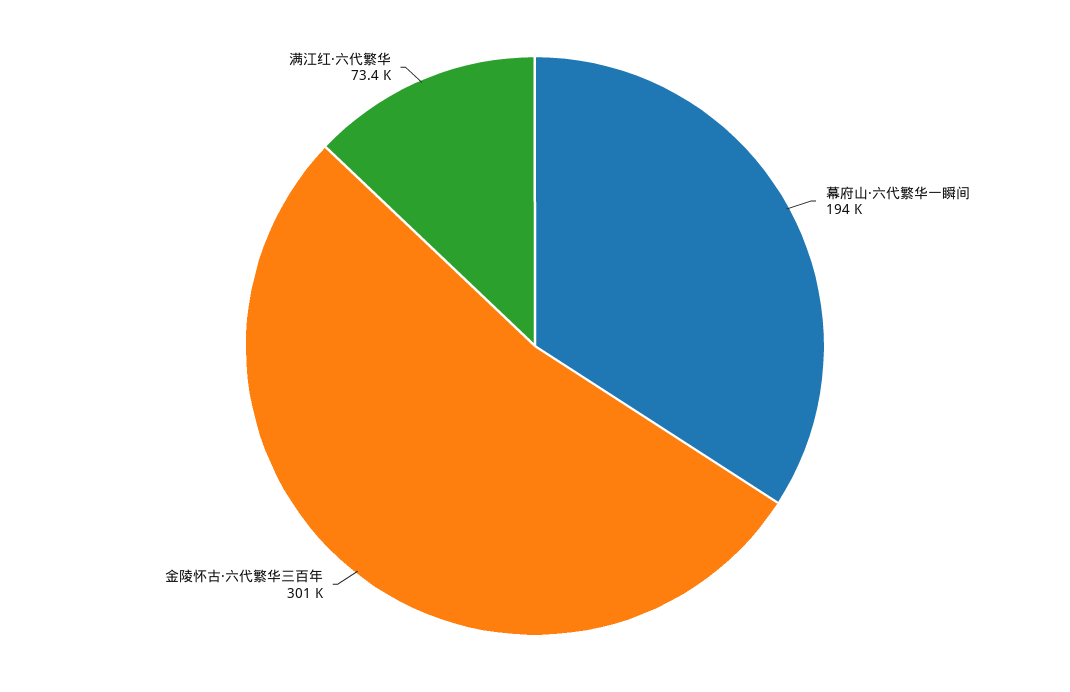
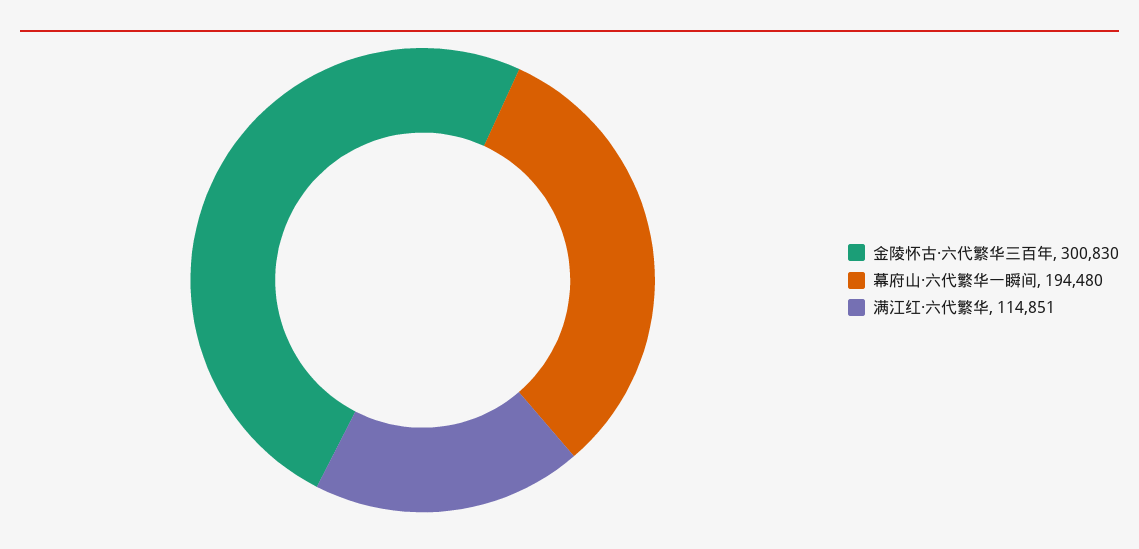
满江红·六代繁华: 73400 -> 114851

